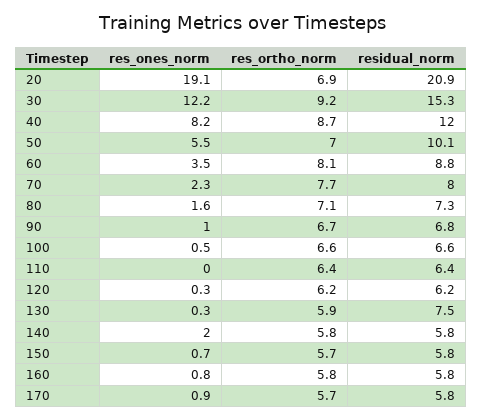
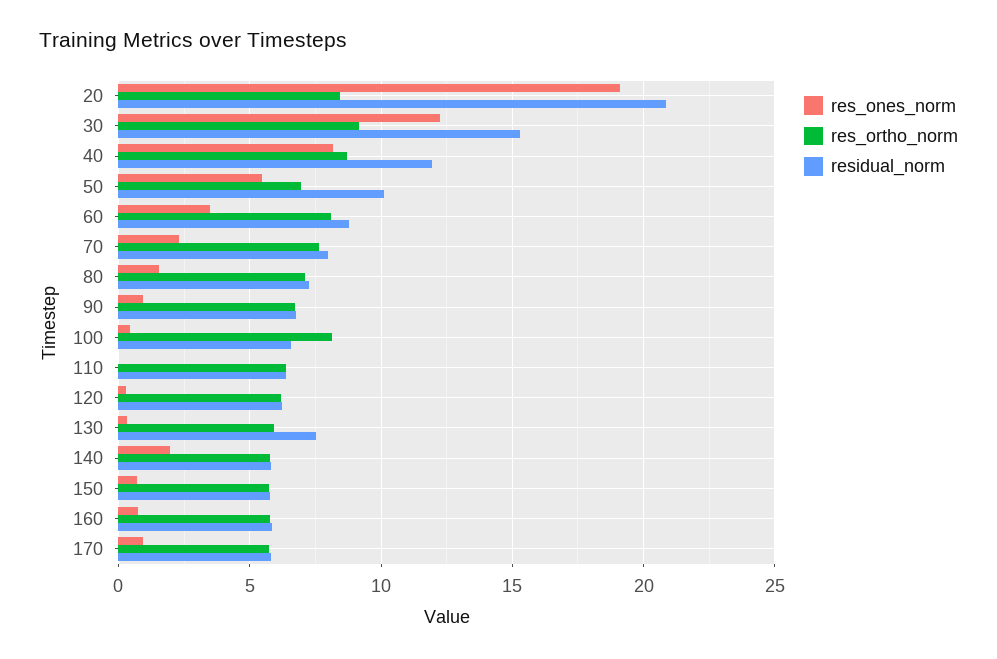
res_ortho_norm, 20: 6.9 -> 8.5
res_ortho_norm, 100: 6.6 -> 8

